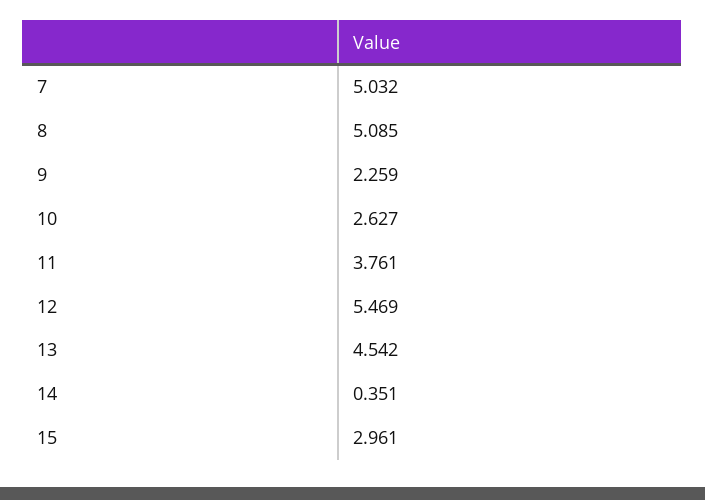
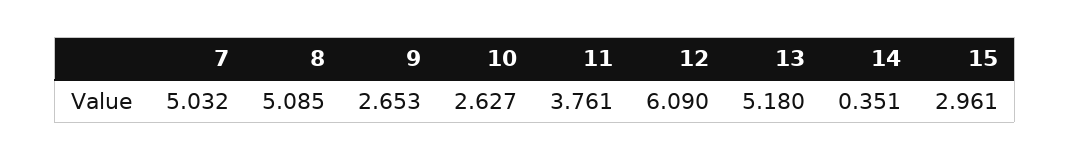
9: 2.259 -> 2.653
12: 5.469 -> 6.09
13: 4.542 -> 5.18

